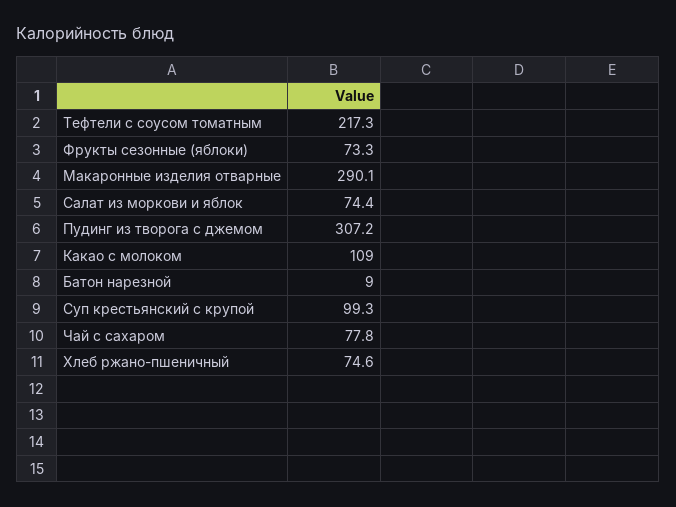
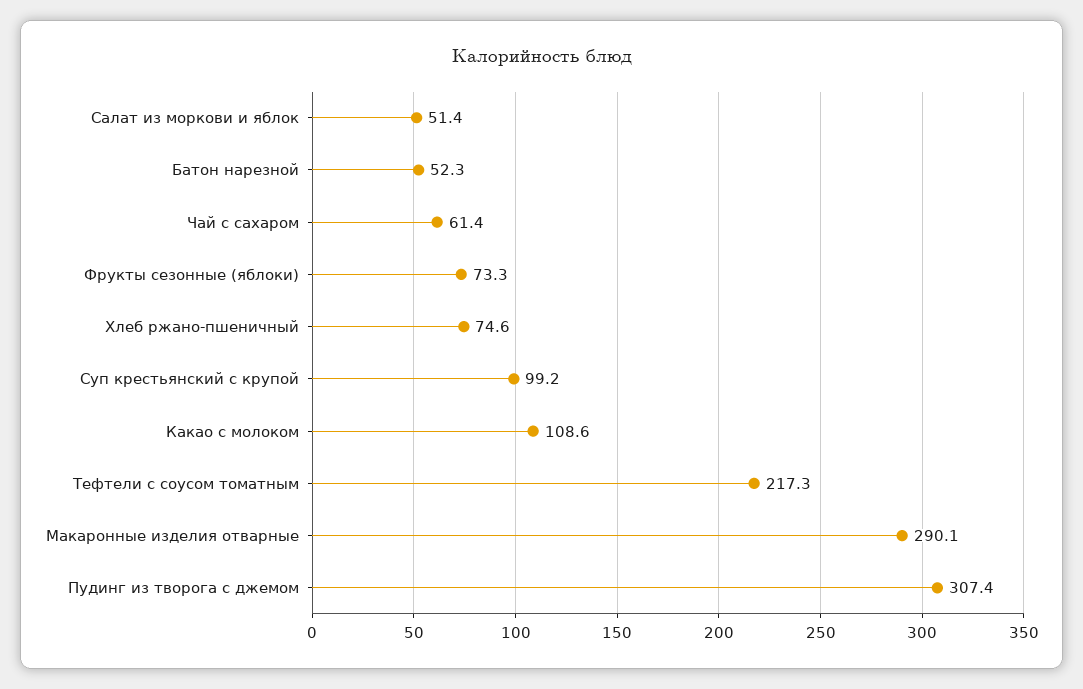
Салат из моркови и яблок: 74.4 -> 51.4
Пудинг из творога с джемом: 307.2 -> 307.4
Какао с молоком: 109 -> 108.6
Батон нарезной: 9 -> 52.3
Суп крестьянский с крупой: 99.3 -> 99.2
Чай с сахаром: 77.8 -> 61.4

